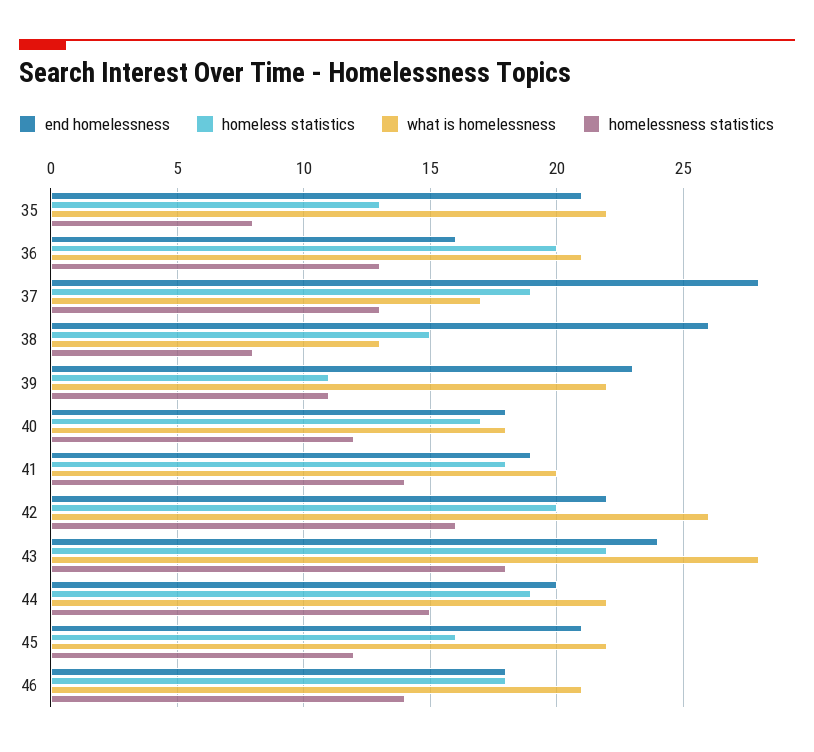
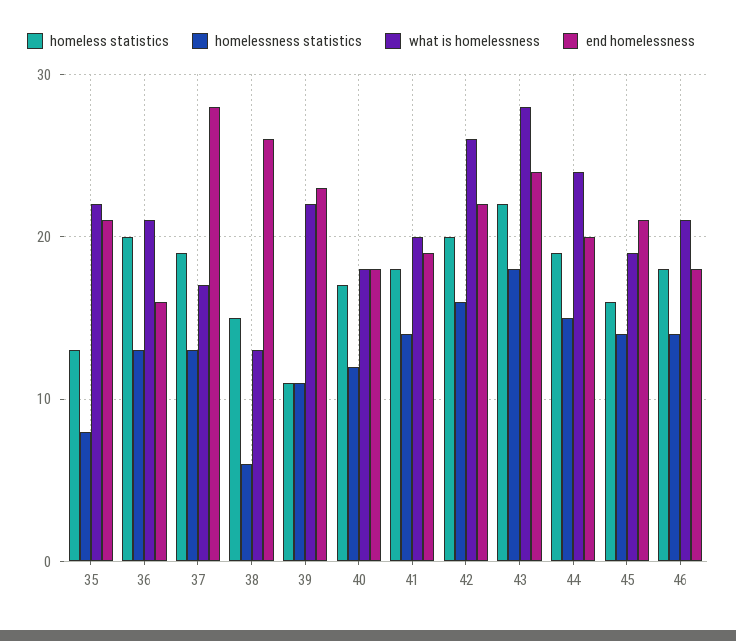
homelessness statistics, 38: 8 -> 6
what is homelessness, 44: 22 -> 24
what is homelessness, 45: 22 -> 19
homelessness statistics, 45: 12 -> 14

